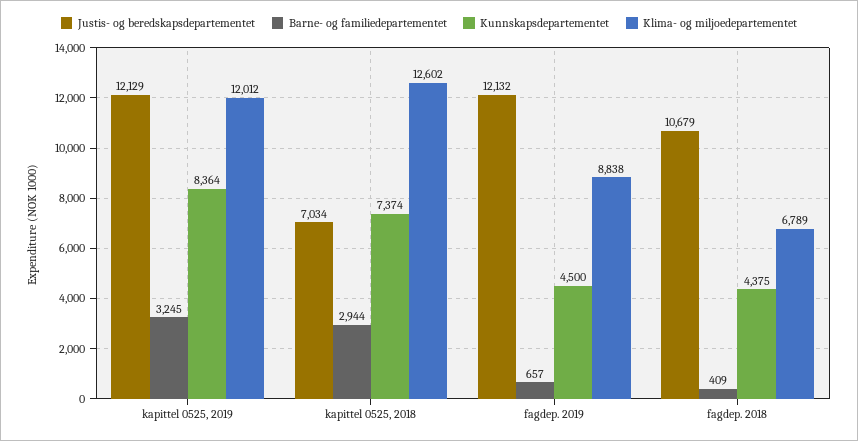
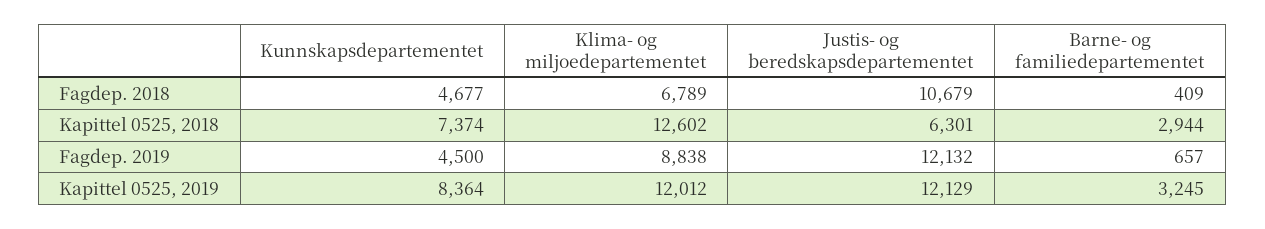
Justis- og beredskapsdepartementet, kapittel 0525, 2018: 7034 -> 6301
Kunnskapsdepartementet, fagdep. 2018: 4375 -> 4677

